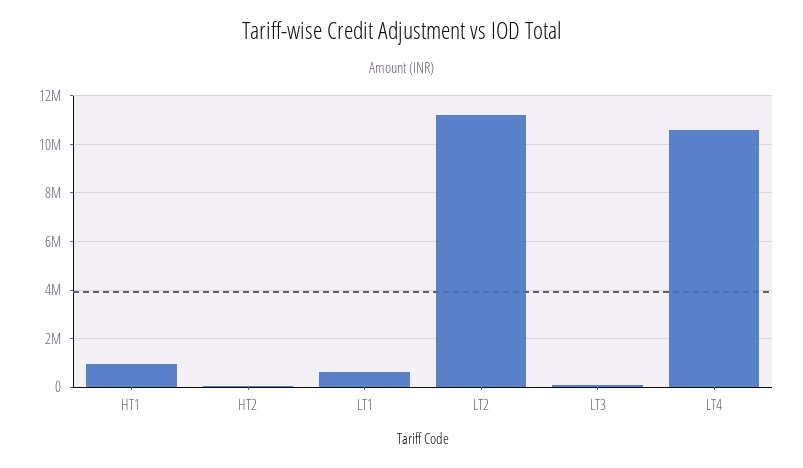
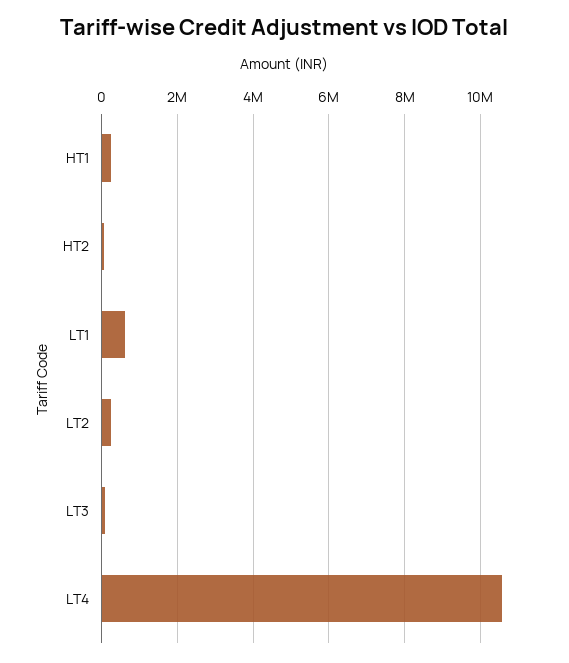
HT1: 1000000 -> 200000
LT2: 11250000 -> 200000

